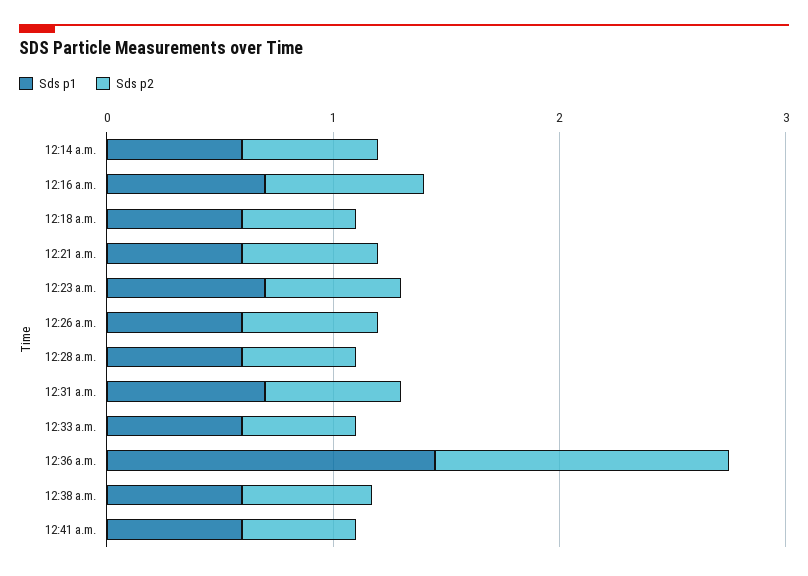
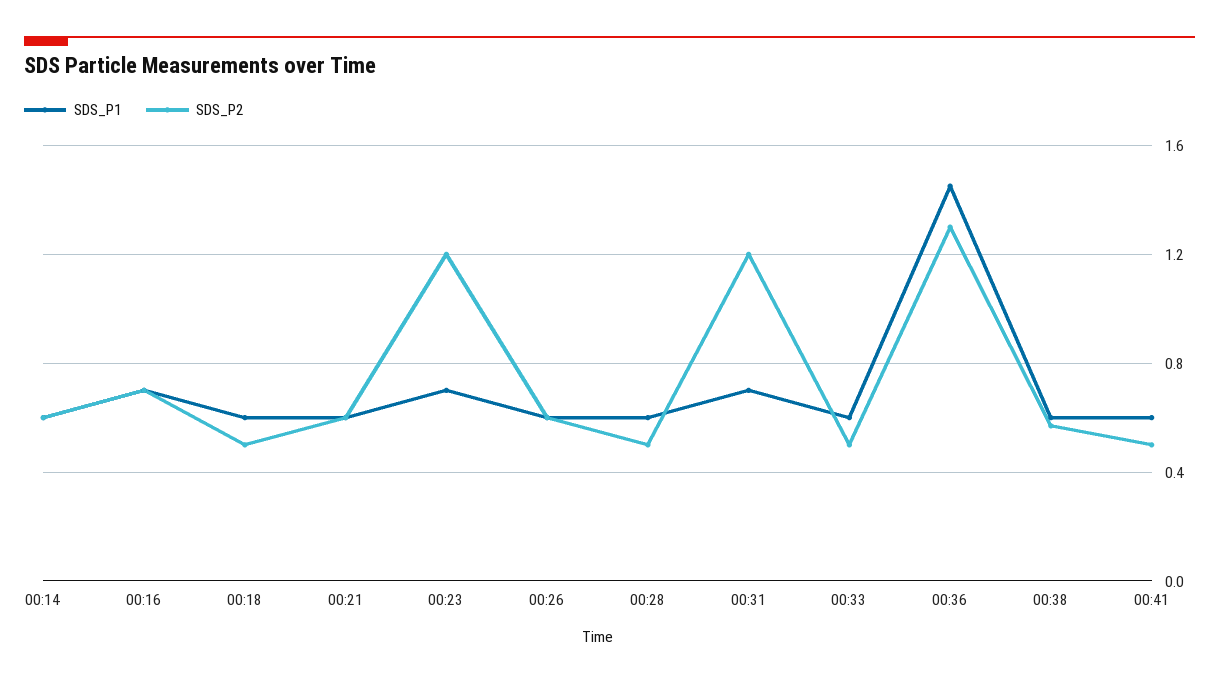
Sds p2, 12:23 a.m.: 0.6 -> 1.2
Sds p2, 12:31 a.m.: 0.6 -> 1.2

